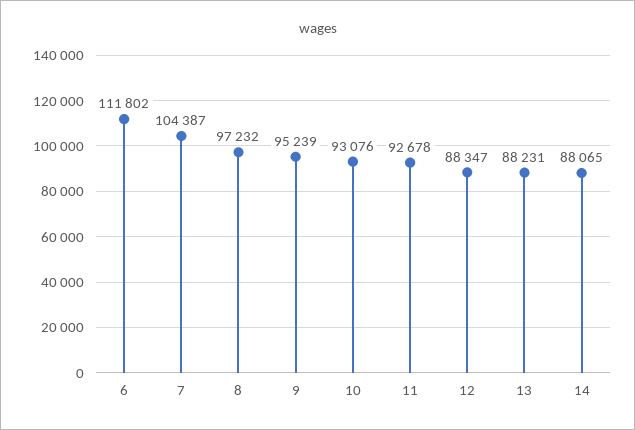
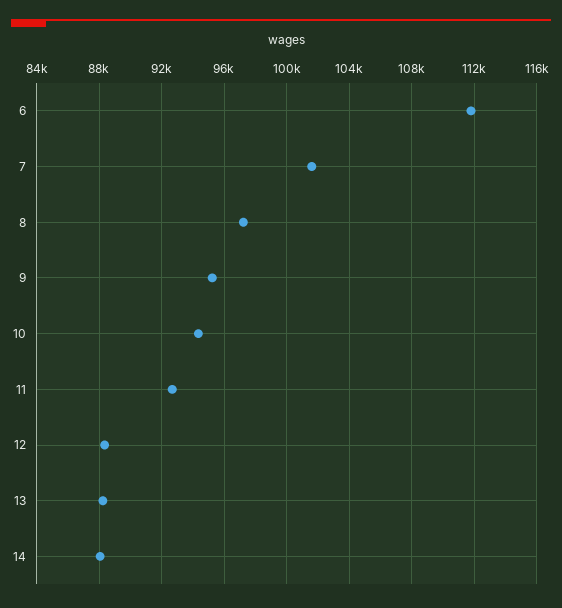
7: 104387 -> 101500
10: 93076 -> 94500

